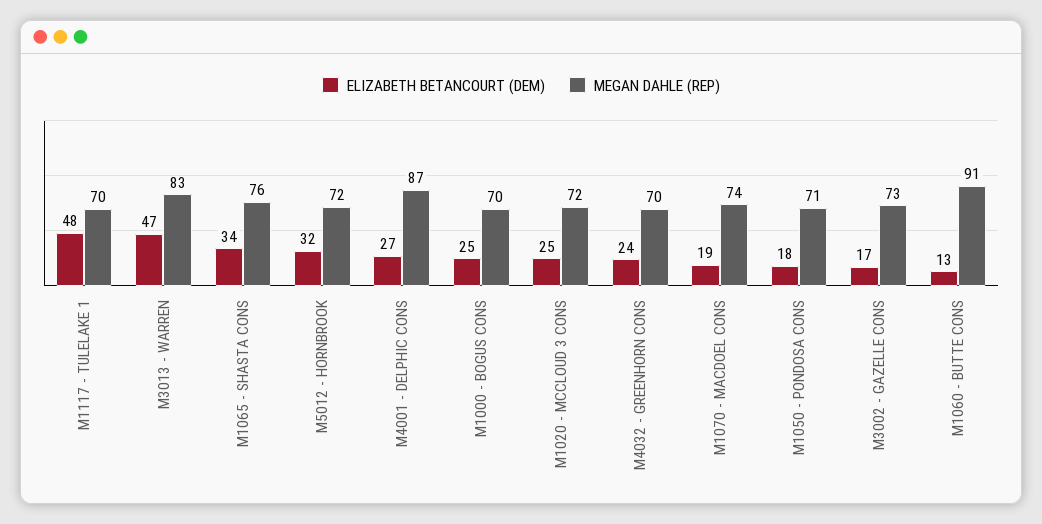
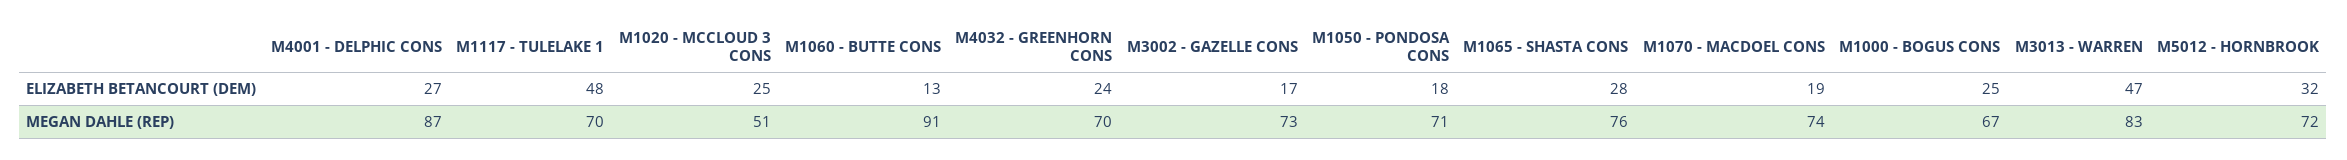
ELIZABETH BETANCOURT (DEM), M1065 - SHASTA CONS: 34 -> 28
MEGAN DAHLE (REP), M1000 - BOGUS CONS: 70 -> 67
MEGAN DAHLE (REP), M1020 - MCCLOUD 3 CONS: 72 -> 51

